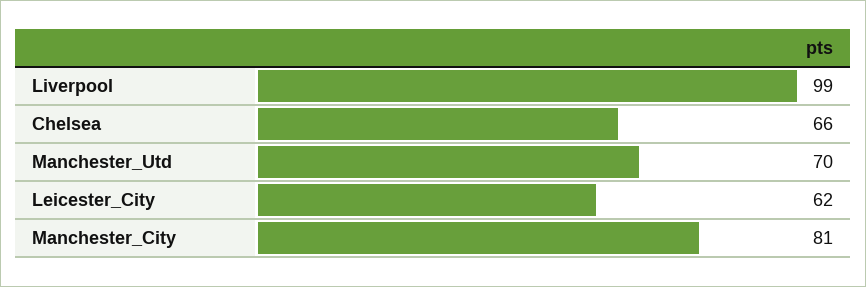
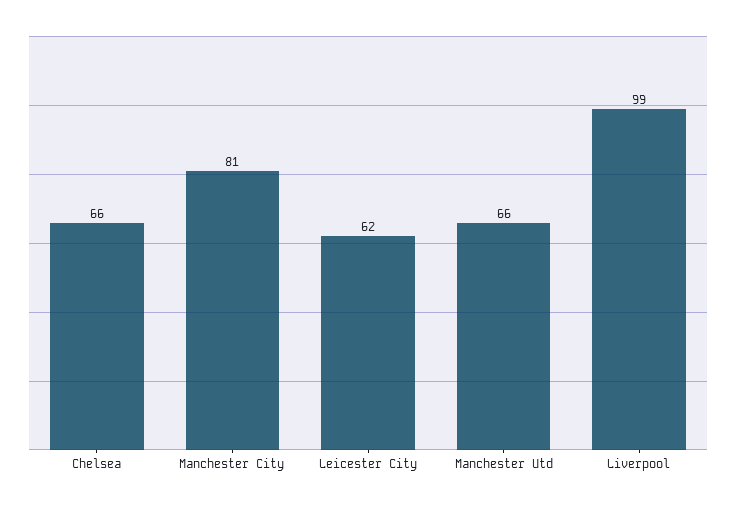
Manchester_Utd: 70 -> 66

